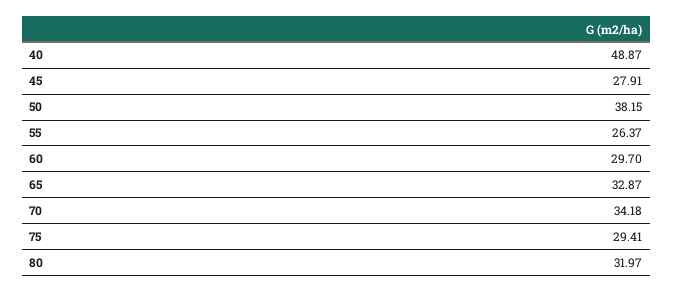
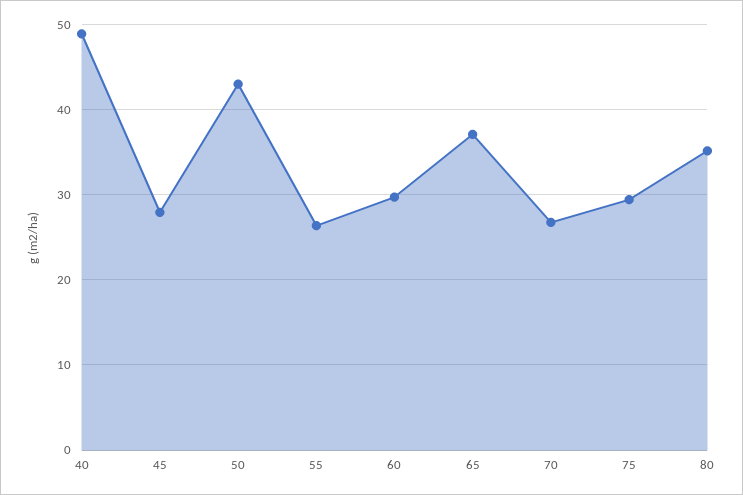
50: 38.15 -> 43
65: 32.87 -> 37
70: 34.18 -> 27
80: 31.97 -> 35

